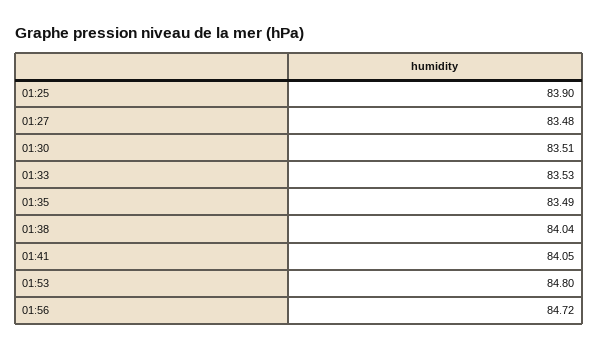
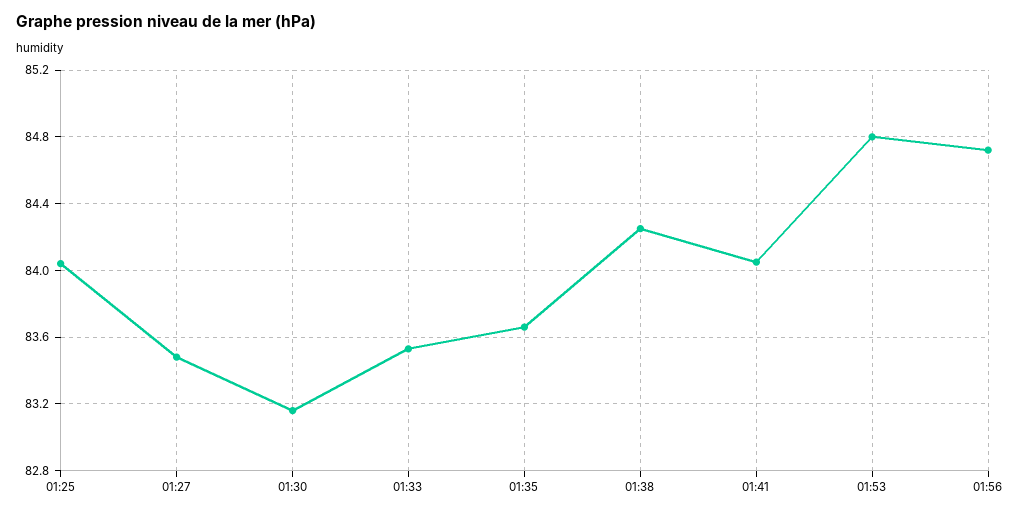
01:25: 83.9 -> 84.05
01:30: 83.51 -> 83.15
01:35: 83.49 -> 83.65
01:38: 84.04 -> 84.25

